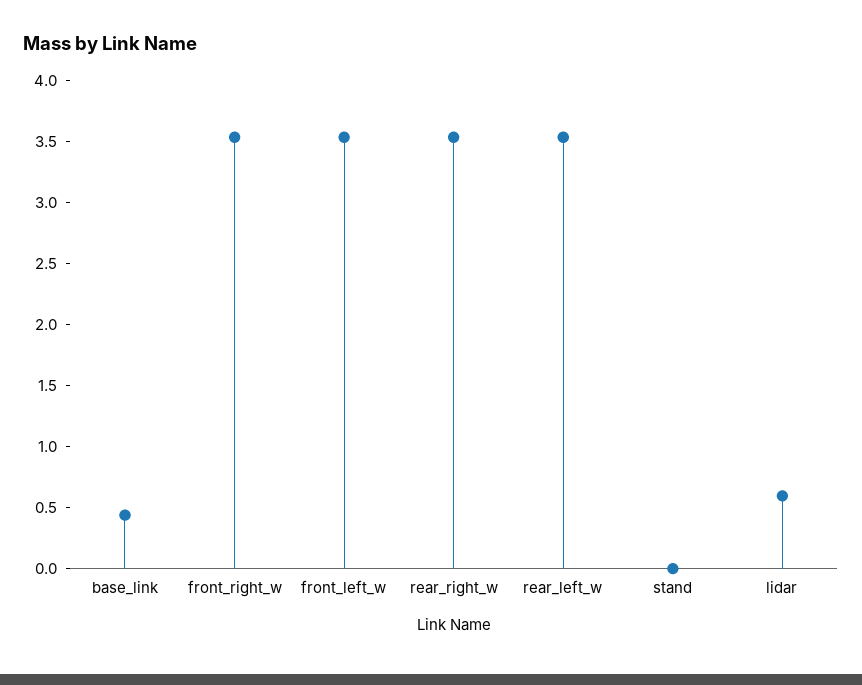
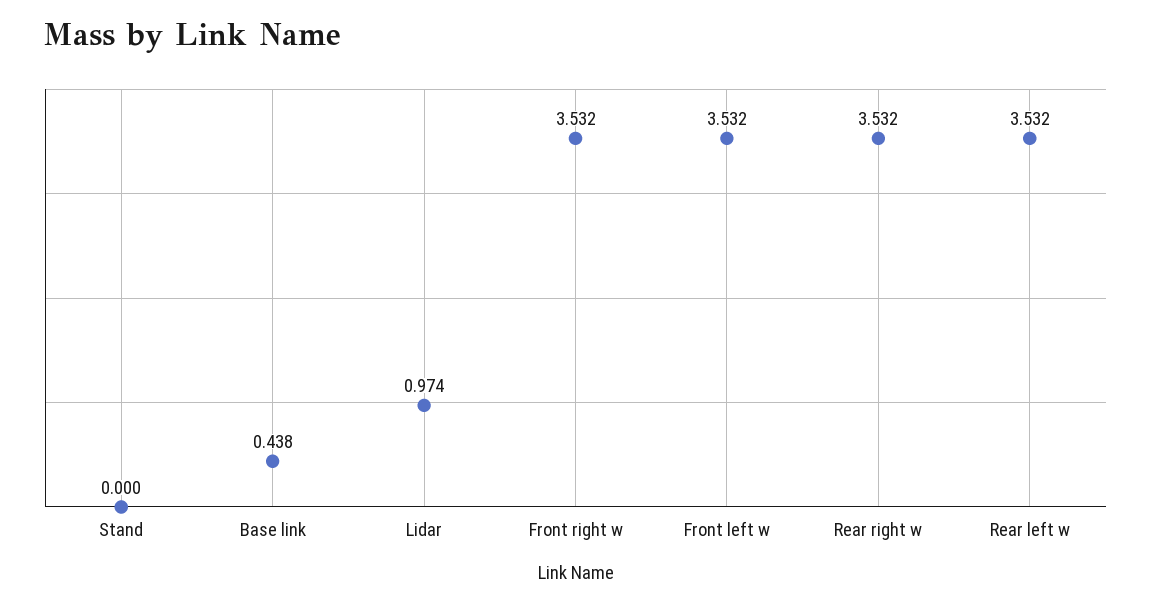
lidar: 0.6 -> 0.974

